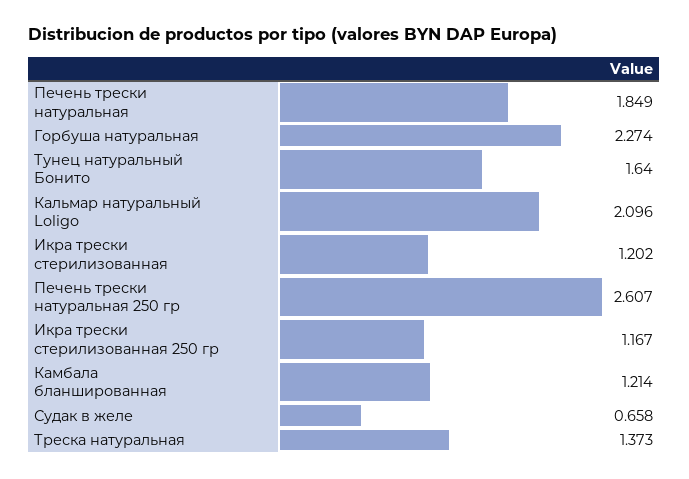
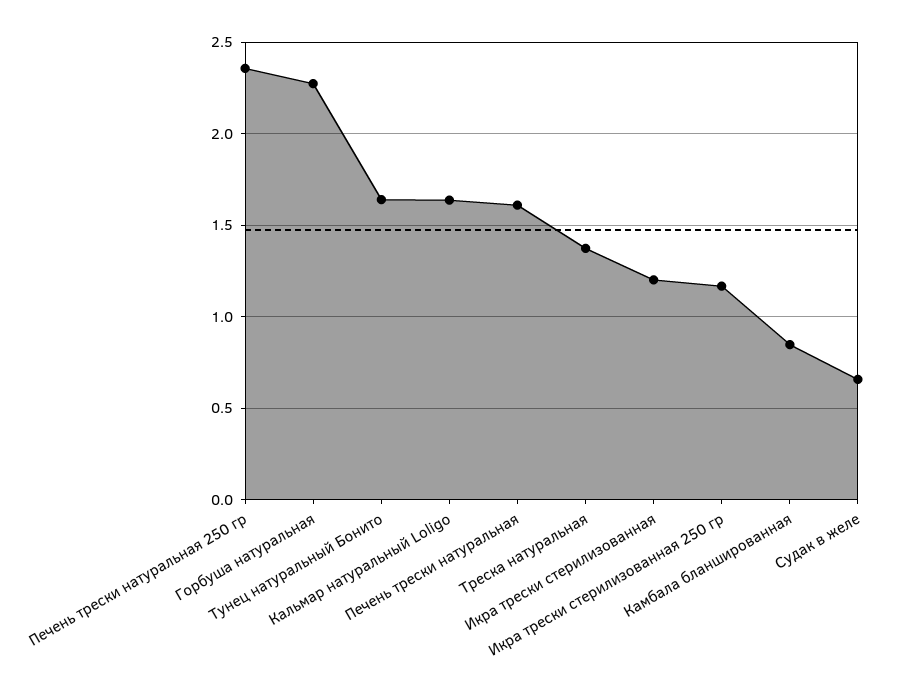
Печень трески натуральная: 1.849 -> 1.6
Кальмар натуральный Loligo: 2.096 -> 1.65
Печень трески натуральная 250 гр: 2.607 -> 2.35
Камбала бланшированная: 1.214 -> 0.85

